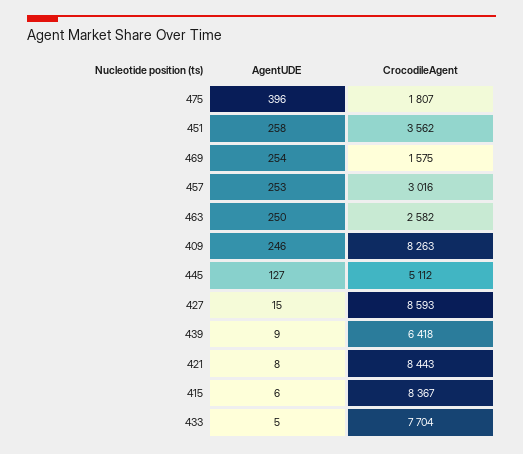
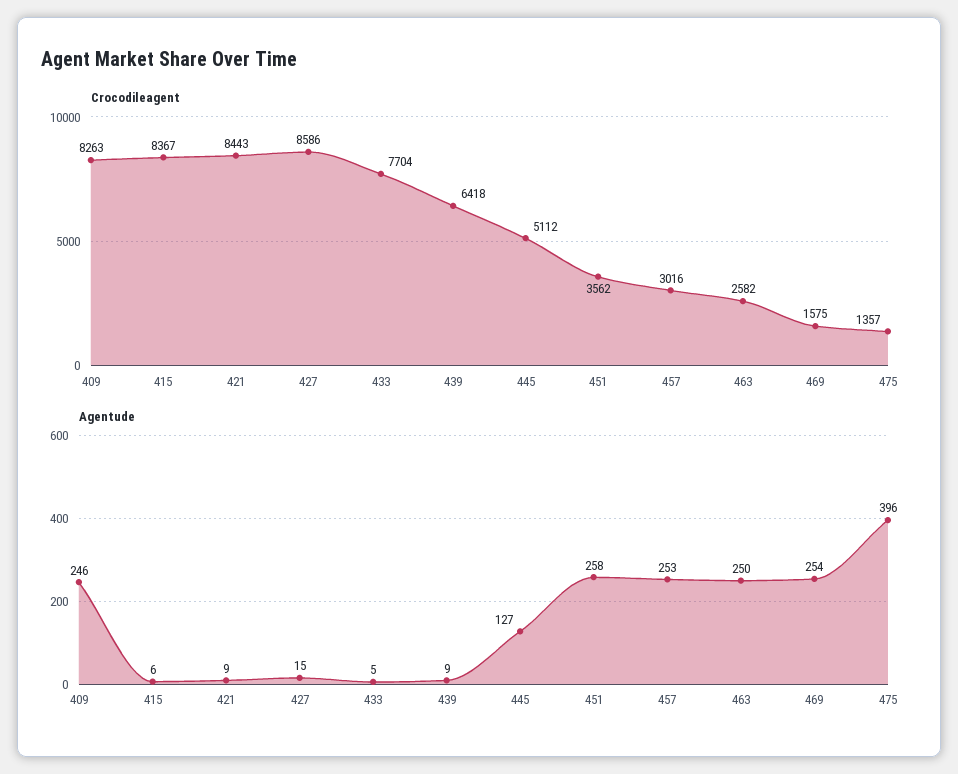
CrocodileAgent, 475: 1807 -> 1357
CrocodileAgent, 427: 8593 -> 8586
AgentUDE, 421: 8 -> 9

